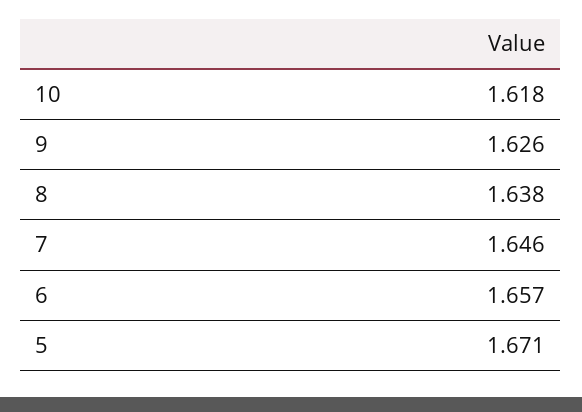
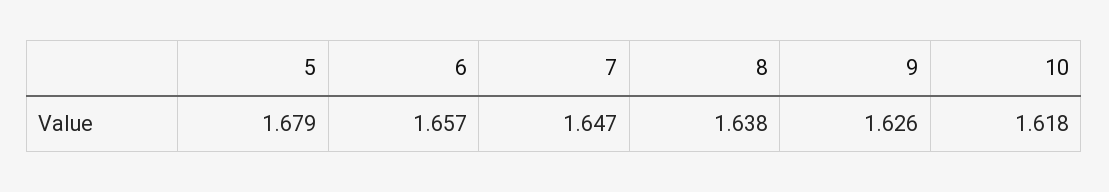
7: 1.646 -> 1.647
5: 1.671 -> 1.679

